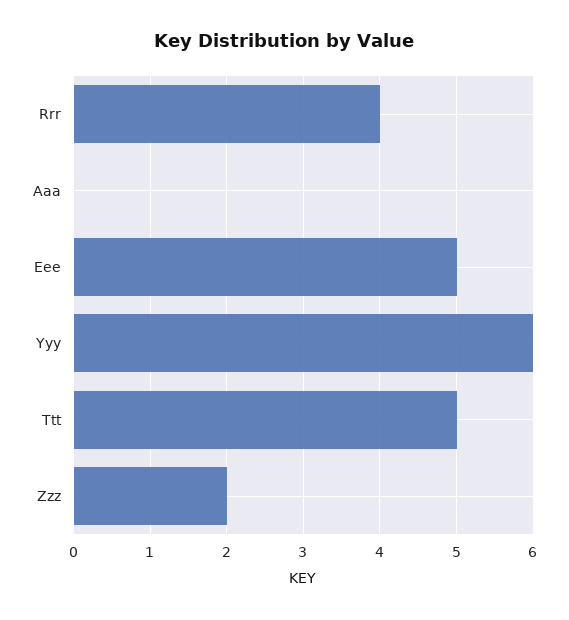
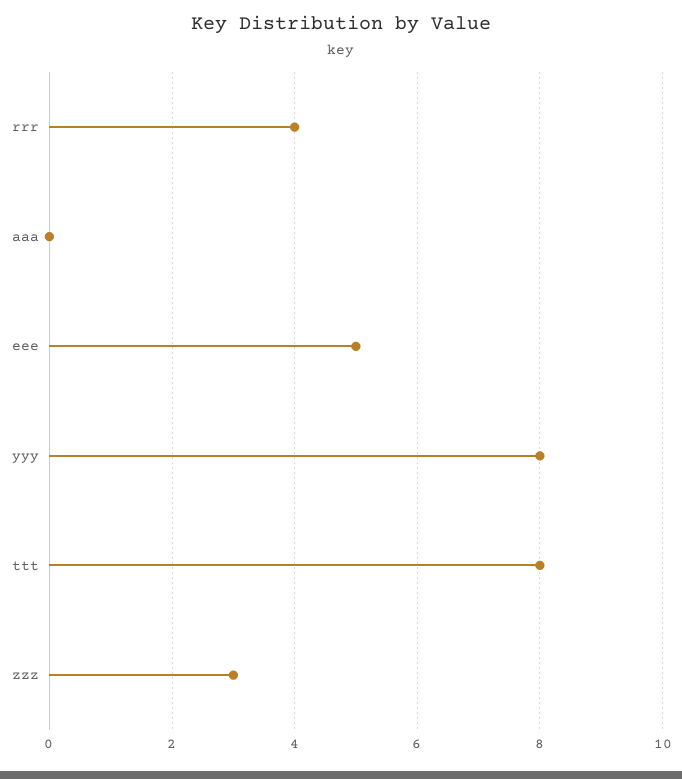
Yyy: 6 -> 8
Ttt: 5 -> 8
Zzz: 2 -> 3

